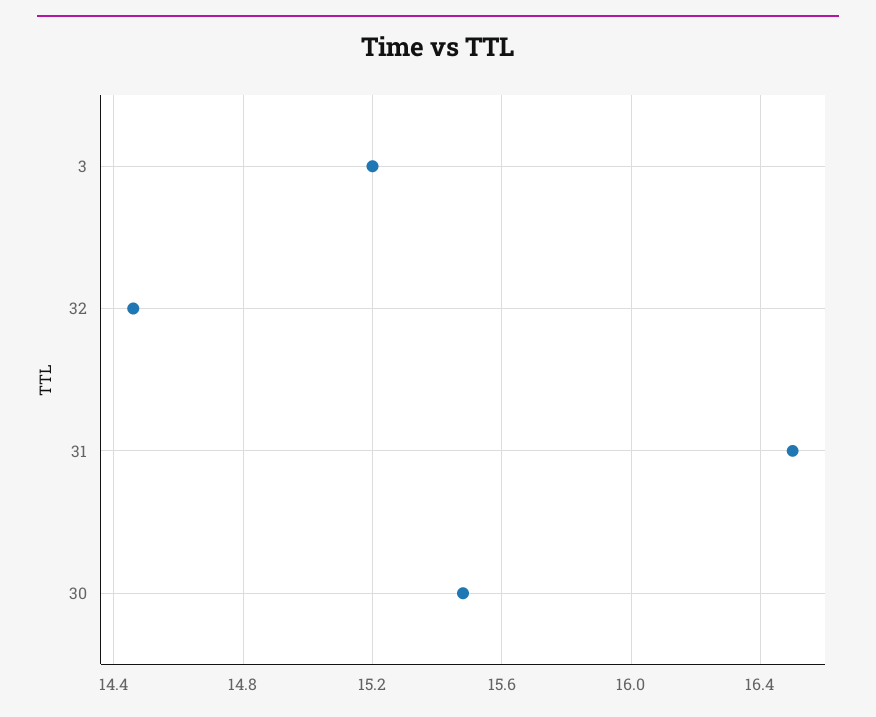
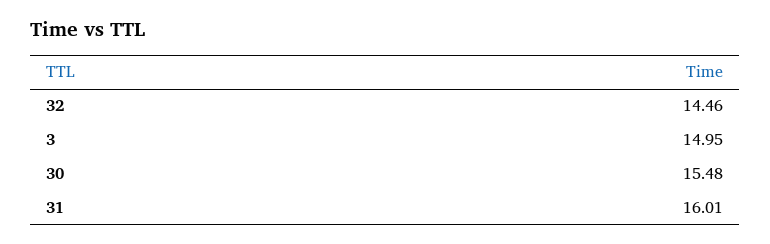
3: 15.2 -> 14.95
31: 16.5 -> 16.01

